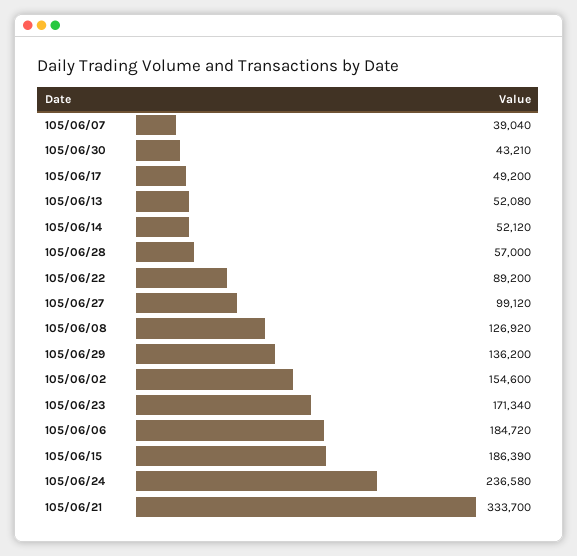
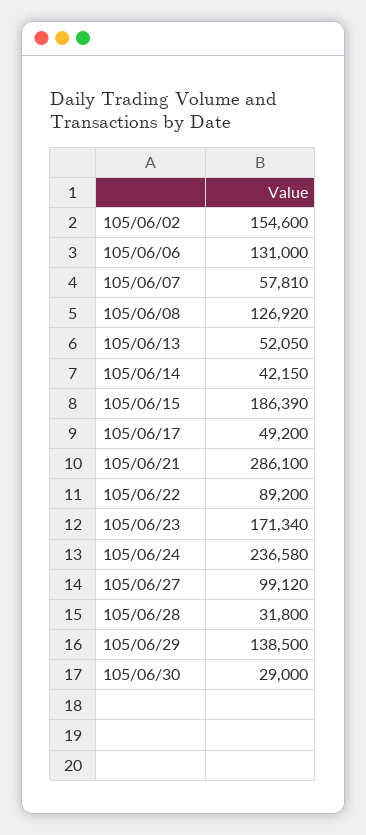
105/06/07: 39040 -> 57810
105/06/30: 43210 -> 29000
105/06/13: 52080 -> 52050
105/06/14: 52120 -> 42150
105/06/28: 57000 -> 31800
105/06/29: 136200 -> 138500
105/06/06: 184720 -> 131000
105/06/21: 333700 -> 286100

